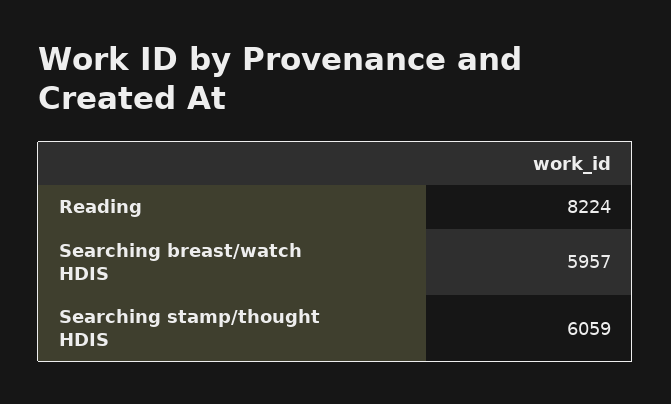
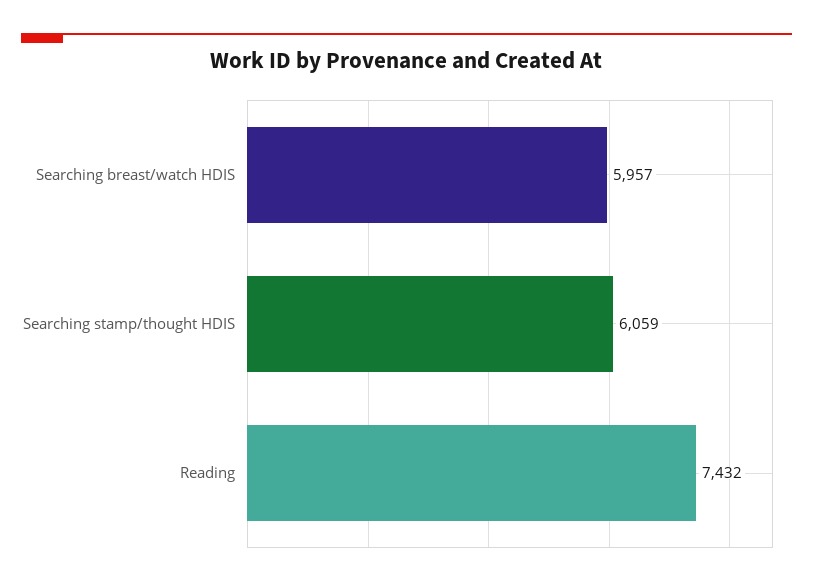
Reading: 8224 -> 7432

